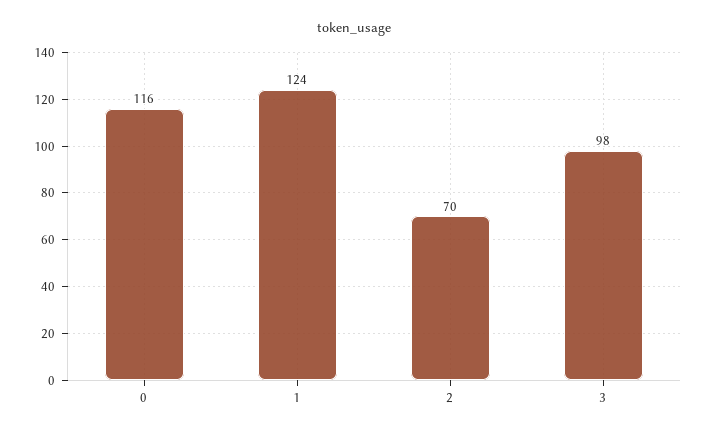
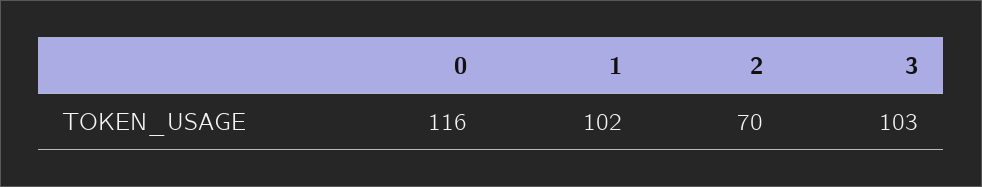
1: 124 -> 102
3: 98 -> 103

